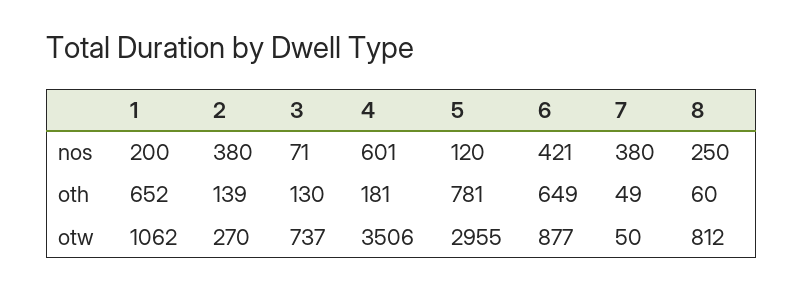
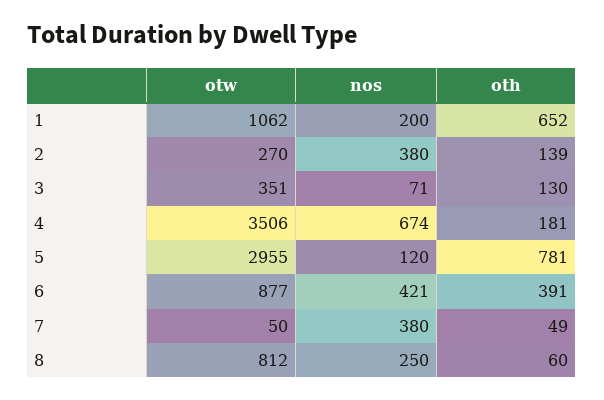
4, nos: 601 -> 674
6, oth: 649 -> 391
3, otw: 737 -> 351

